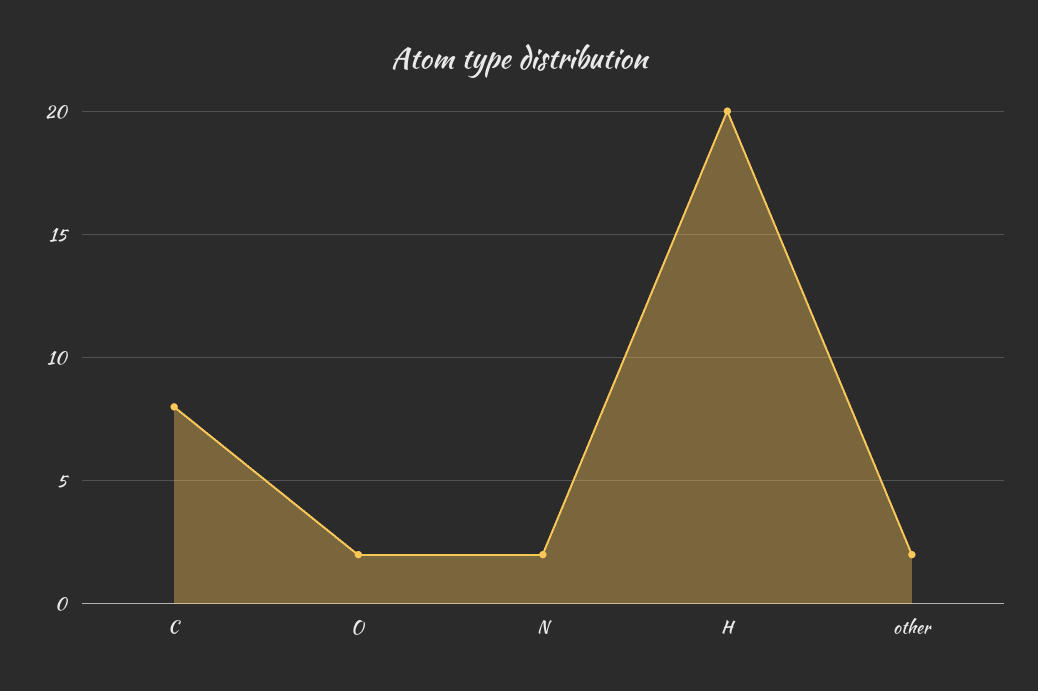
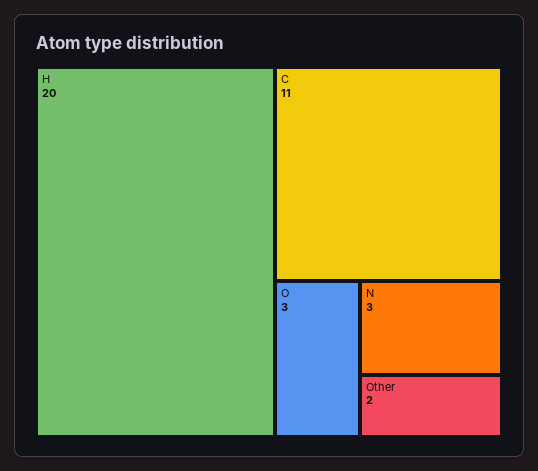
C: 8 -> 11
O: 2 -> 3
N: 2 -> 3

